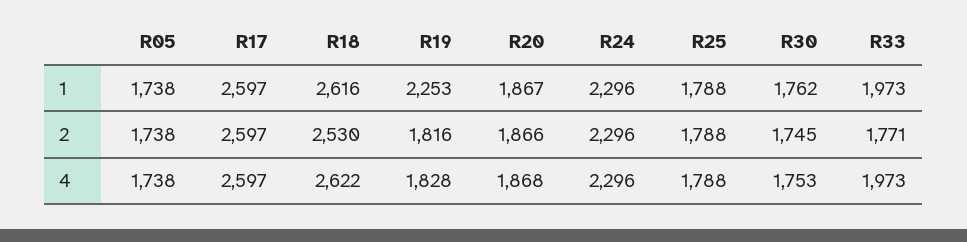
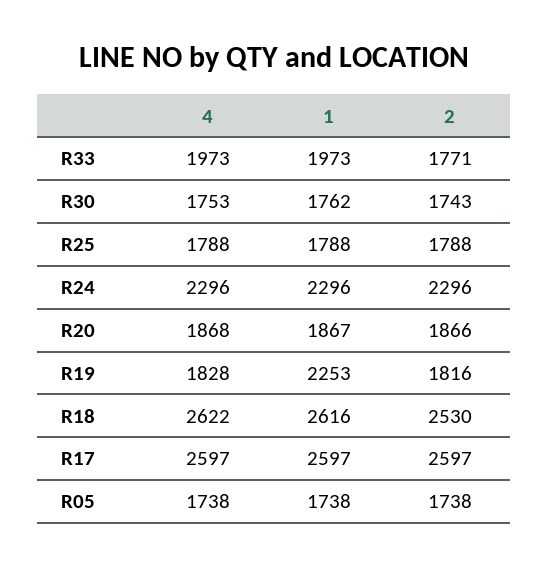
R30, 2: 1745 -> 1743

